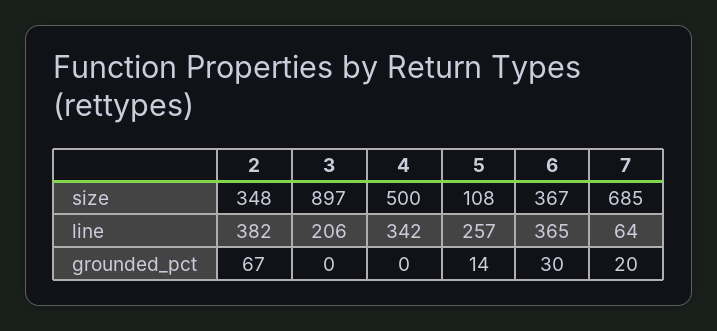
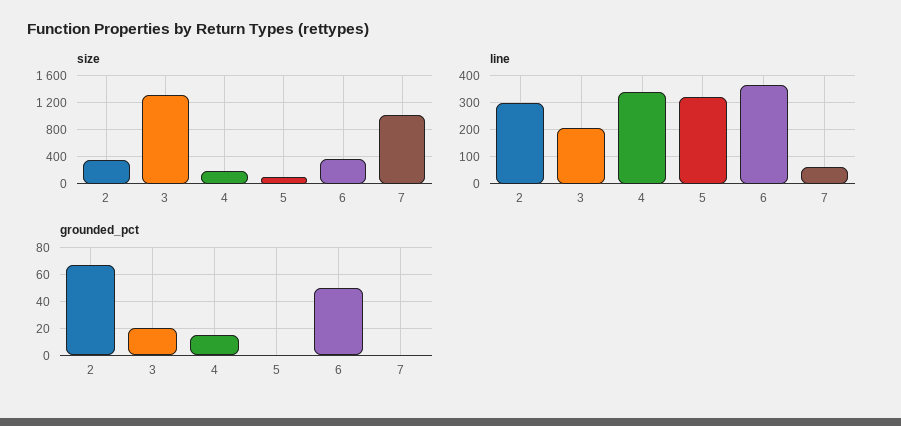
size, 3: 897 -> 1300
size, 4: 500 -> 200
size, 7: 685 -> 1000
line, 2: 382 -> 300
line, 5: 257 -> 325
grounded_pct, 3: 0 -> 20
grounded_pct, 4: 0 -> 15
grounded_pct, 5: 14 -> 0
grounded_pct, 6: 30 -> 50
grounded_pct, 7: 20 -> 0

